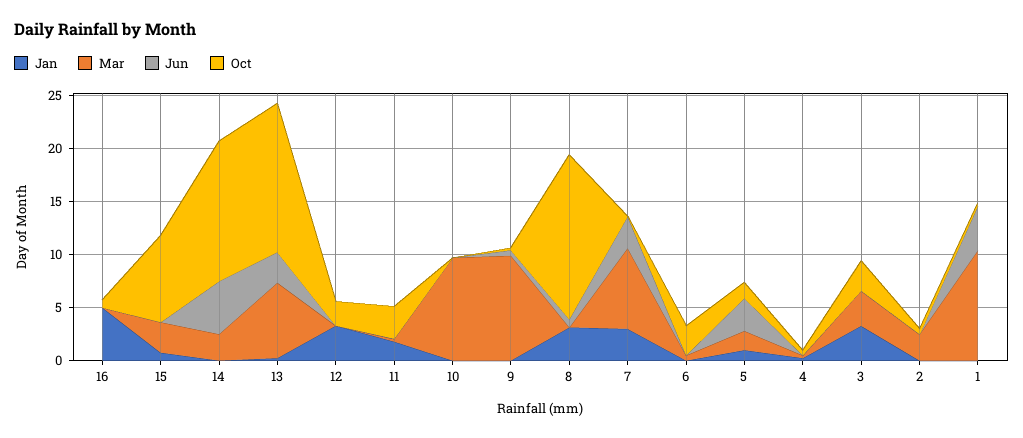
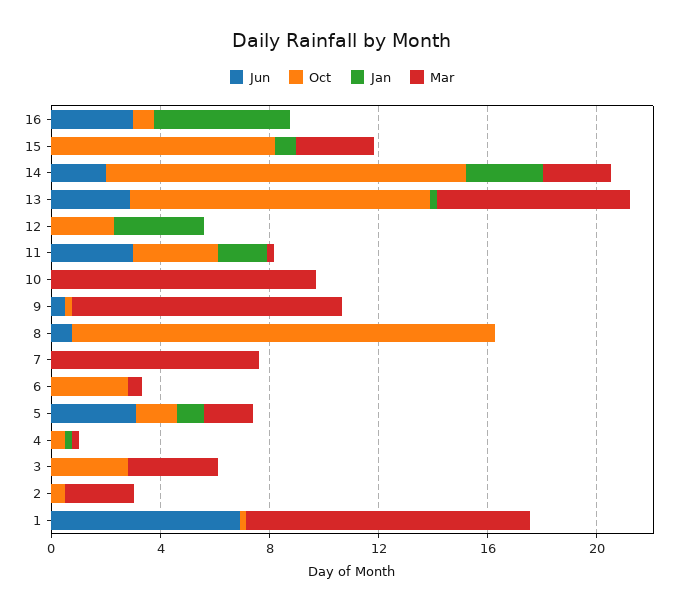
Jun, 16: 0 -> 3
Jan, 14: 0 -> 3
Jun, 14: 5 -> 2
Oct, 13: 14 -> 11
Jun, 11: 0 -> 3
Jan, 8: 3 -> 0
Jan, 7: 3 -> 0
Jun, 7: 3 -> 0
Jan, 3: 3 -> 0
Jun, 1: 4 -> 7

